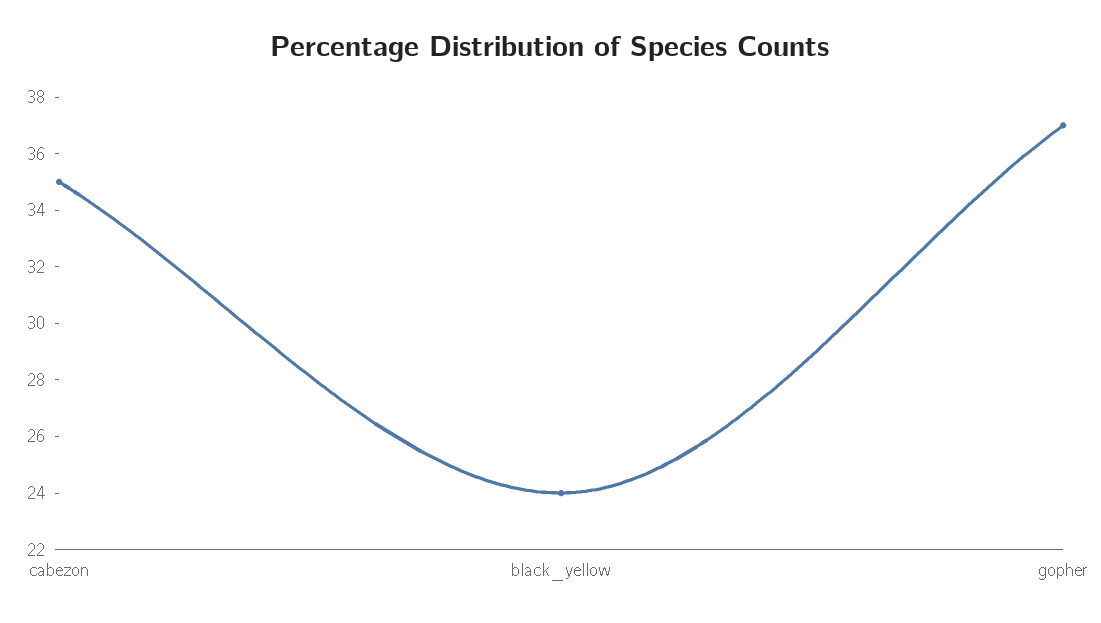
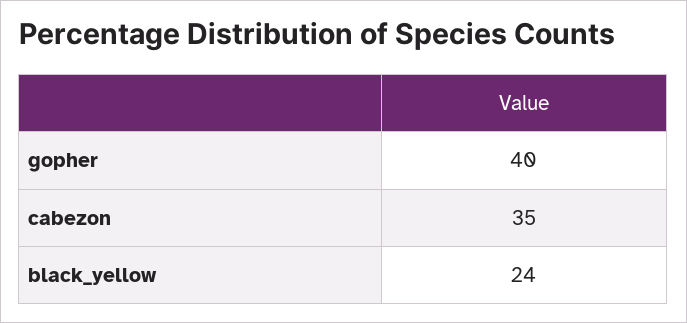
gopher: 37 -> 40

